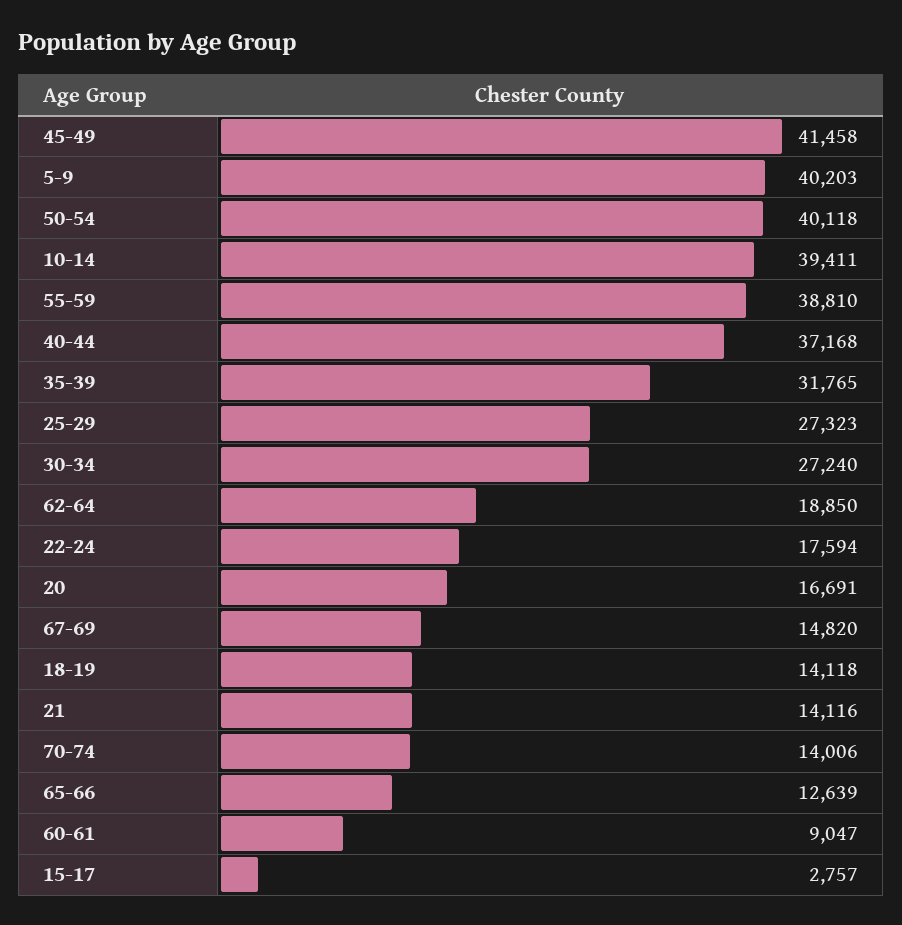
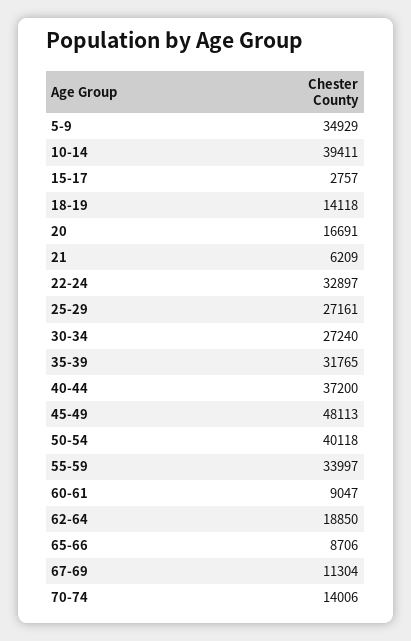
45-49: 41458 -> 48113
5-9: 40203 -> 34929
55-59: 38810 -> 33997
40-44: 37168 -> 37200
25-29: 27323 -> 27161
22-24: 17594 -> 32897
67-69: 14820 -> 11304
21: 14116 -> 6209
65-66: 12639 -> 8706

